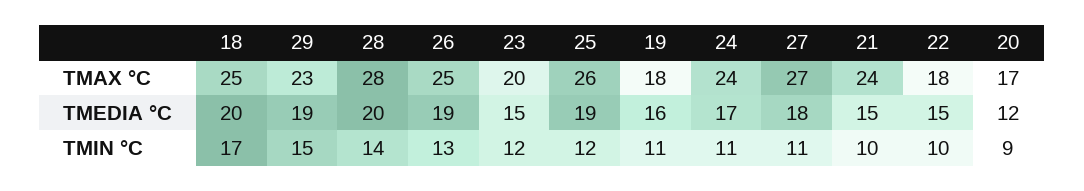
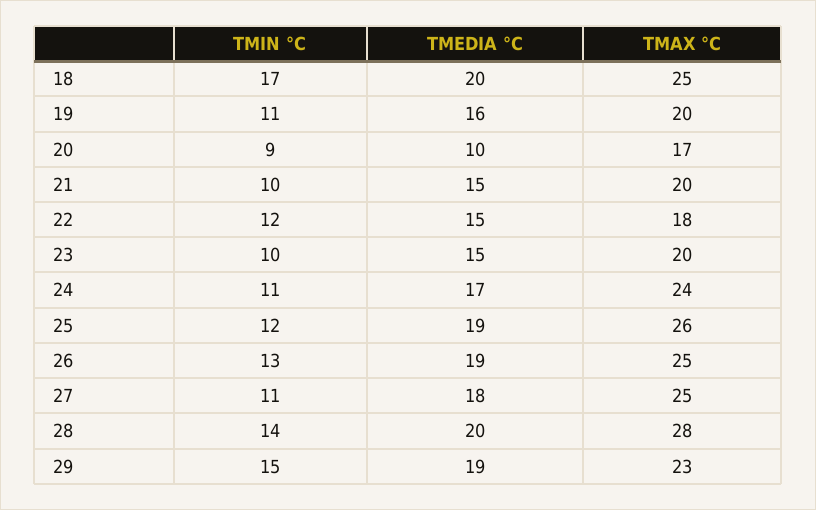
19, TMAX °C: 18 -> 20
27, TMAX °C: 27 -> 25
21, TMAX °C: 24 -> 20
20, TMEDIA °C: 12 -> 10
23, TMIN °C: 12 -> 10
22, TMIN °C: 10 -> 12

